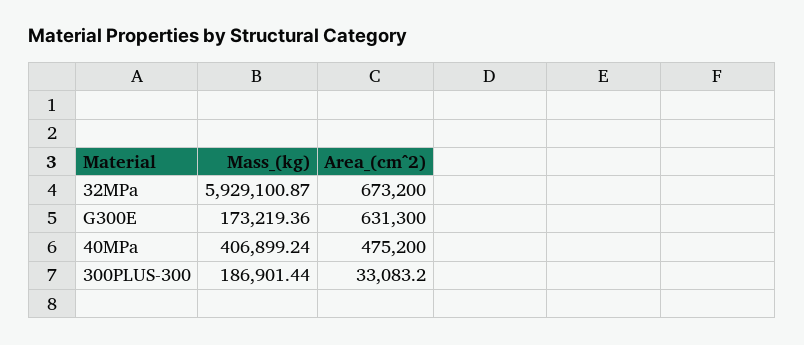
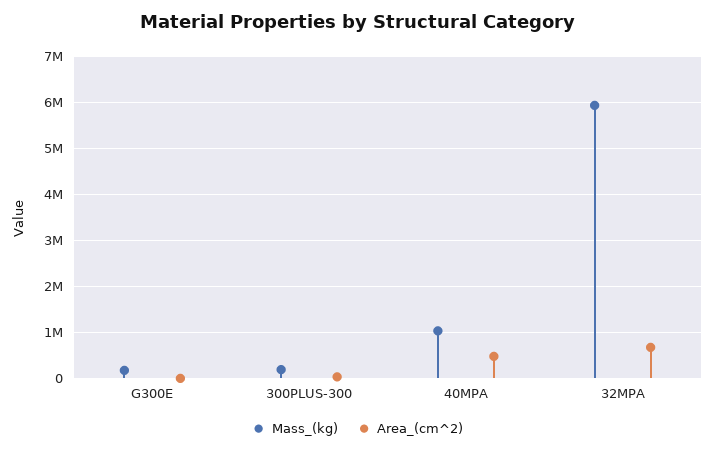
Area_(cm^2), G300E: 631300 -> 0
Mass_(kg), 40MPa: 406899.24 -> 1000000

